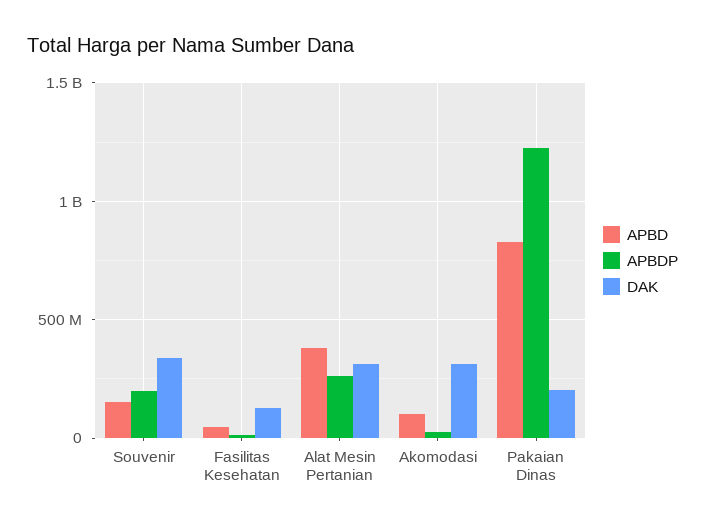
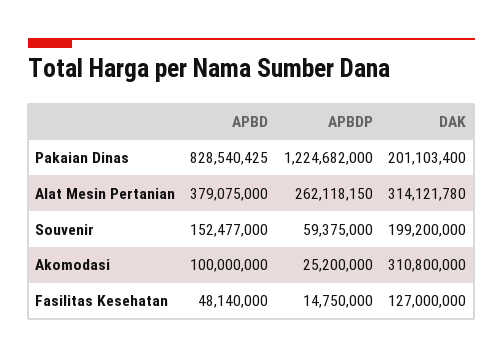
APBDP, Souvenir: 200000000 -> 59375000
DAK, Souvenir: 350000000 -> 199200000

